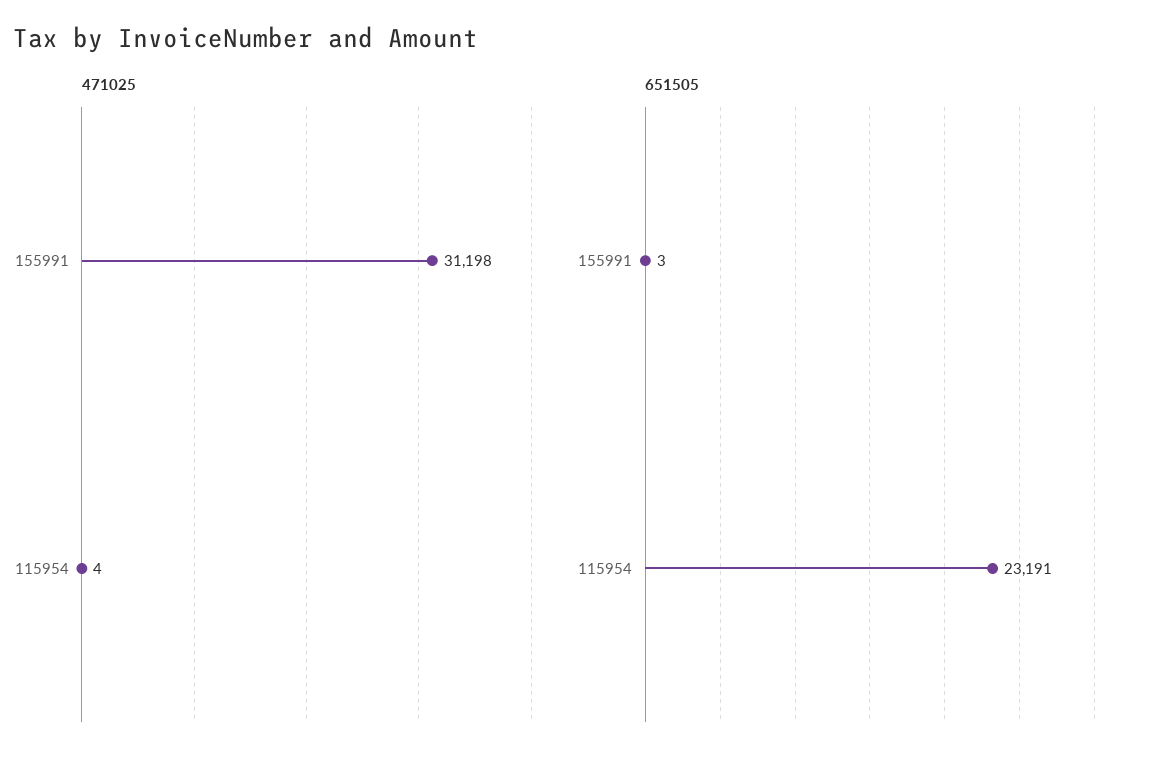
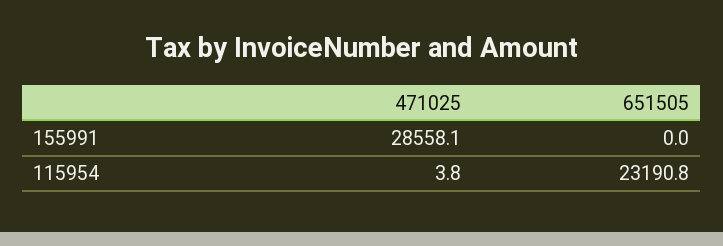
471025, 155991: 31198 -> 28558.1
651505, 155991: 3 -> 0

